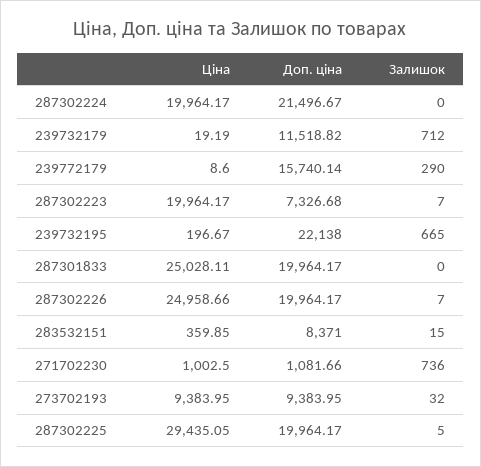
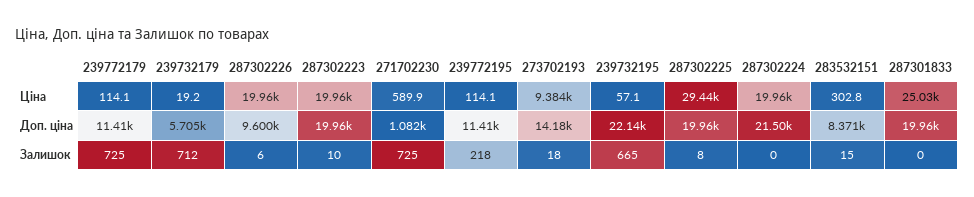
Доп. ціна, 239732179: 11518.82 -> 5705
Ціна, 239772179: 8.6 -> 114.1
Доп. ціна, 239772179: 15740.14 -> 11410
Залишок, 239772179: 290 -> 725
Доп. ціна, 287302223: 7326.68 -> 19960
Залишок, 287302223: 7 -> 10
Ціна, 239732195: 196.67 -> 57.1
Ціна, 287302226: 24958.66 -> 19960
Доп. ціна, 287302226: 19964.17 -> 9600
Залишок, 287302226: 7 -> 6
Ціна, 283532151: 359.85 -> 302.8
Ціна, 271702230: 1002.5 -> 589.9
Залишок, 271702230: 736 -> 725
Доп. ціна, 273702193: 9383.95 -> 14180
Залишок, 273702193: 32 -> 18
Залишок, 287302225: 5 -> 8
Ціна, 239772195: none -> 114.1
Доп. ціна, 239772195: none -> 11410
Залишок, 239772195: none -> 218

